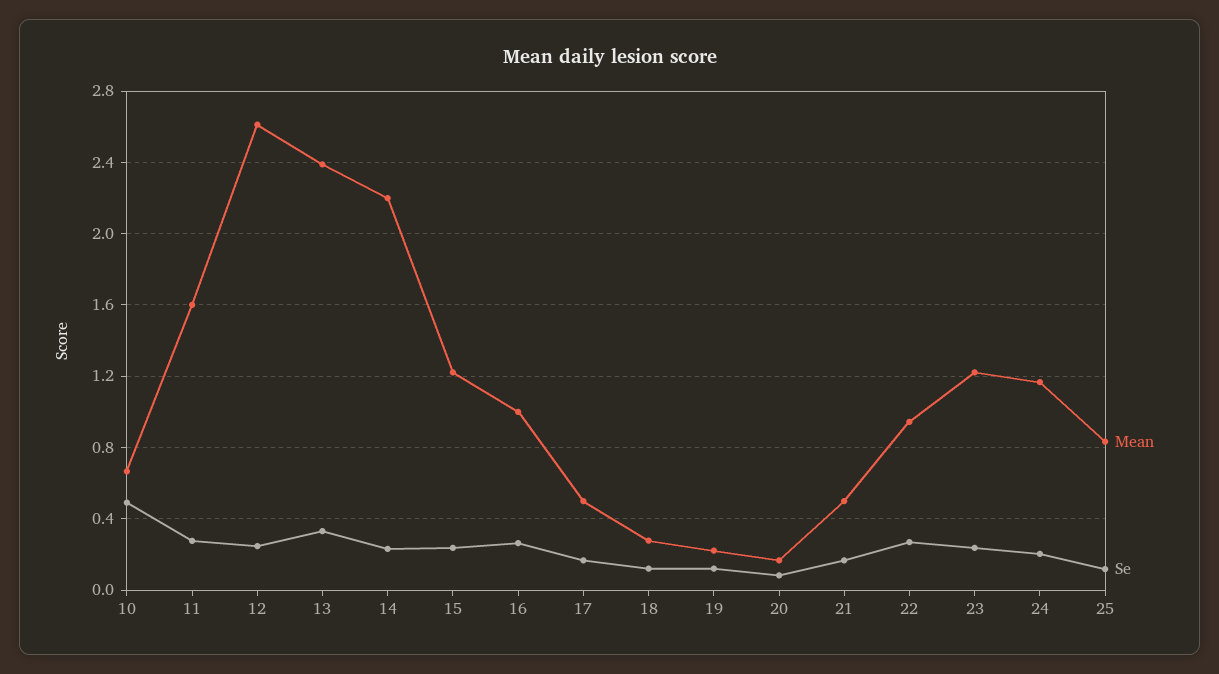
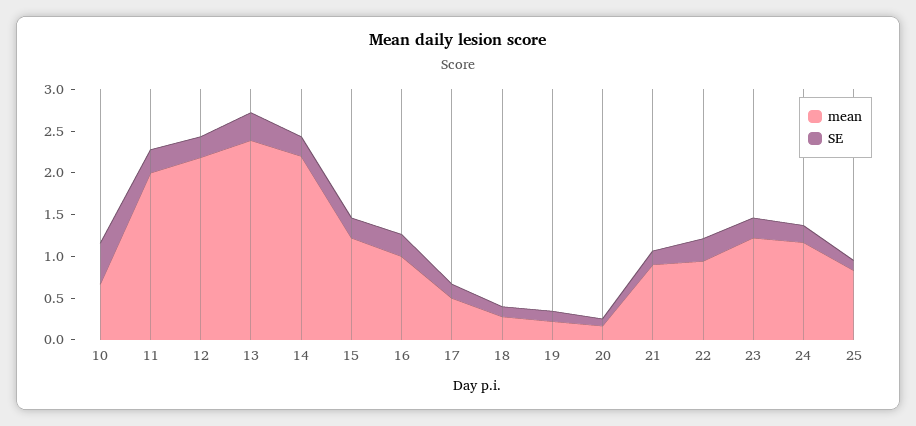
Mean, 11: 1.6 -> 2
Mean, 12: 2.6 -> 2.2
Mean, 21: 0.5 -> 0.9

